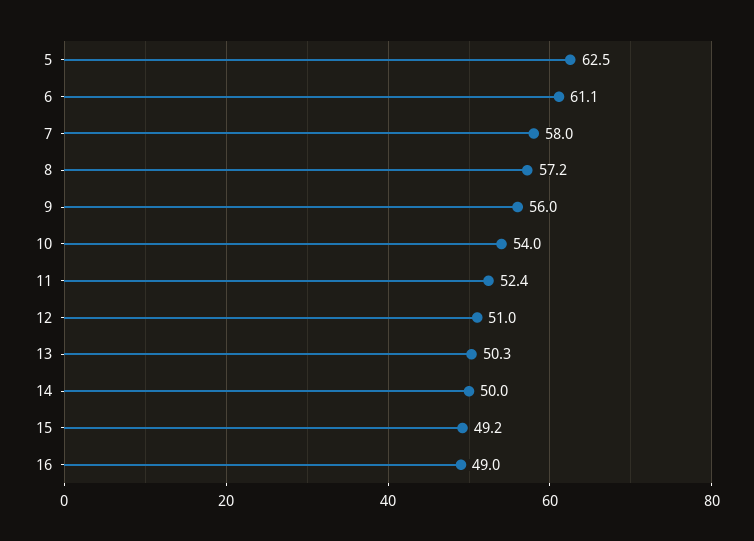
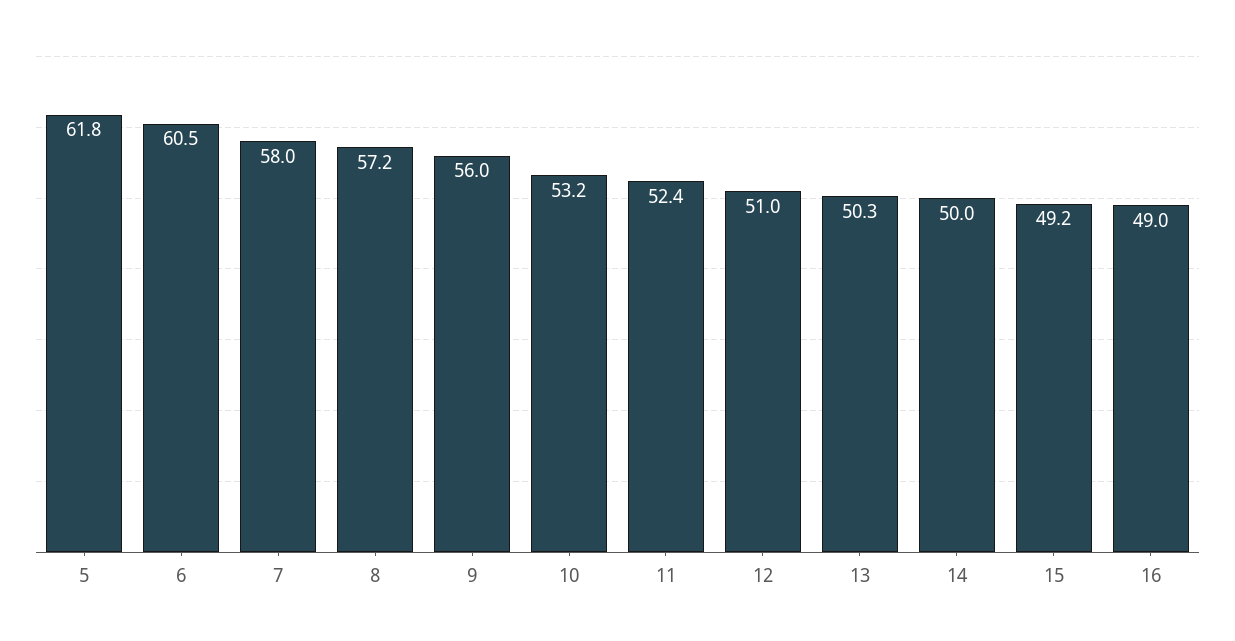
5: 62.5 -> 61.8
6: 61.1 -> 60.5
10: 54 -> 53.2

